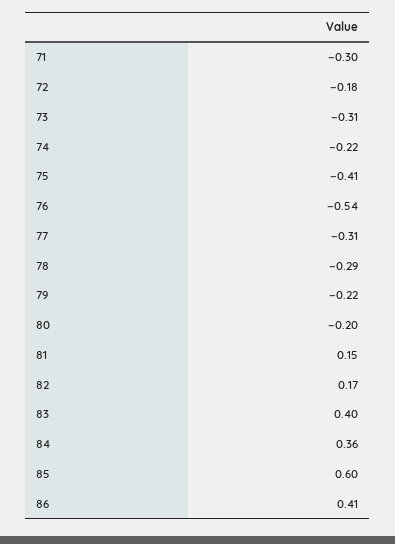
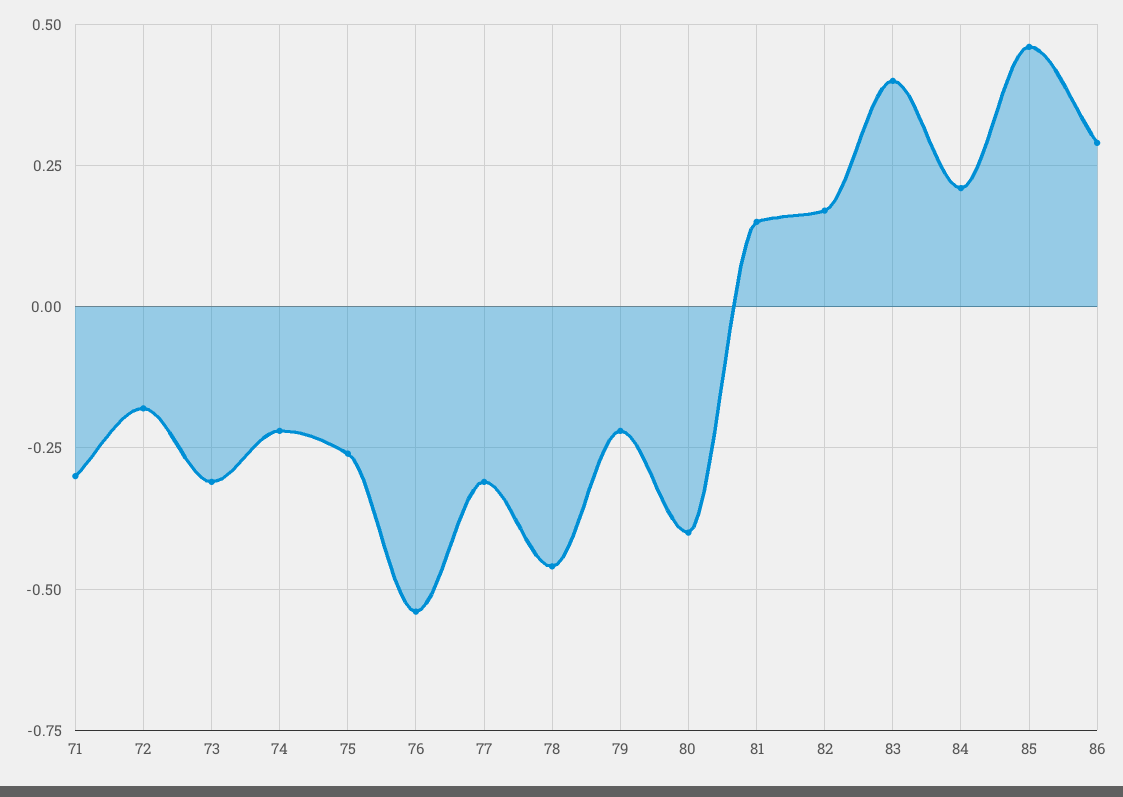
75: -0.41 -> -0.25
78: -0.29 -> -0.45
80: -0.2 -> -0.4
84: 0.36 -> 0.2
85: 0.6 -> 0.45
86: 0.41 -> 0.3

